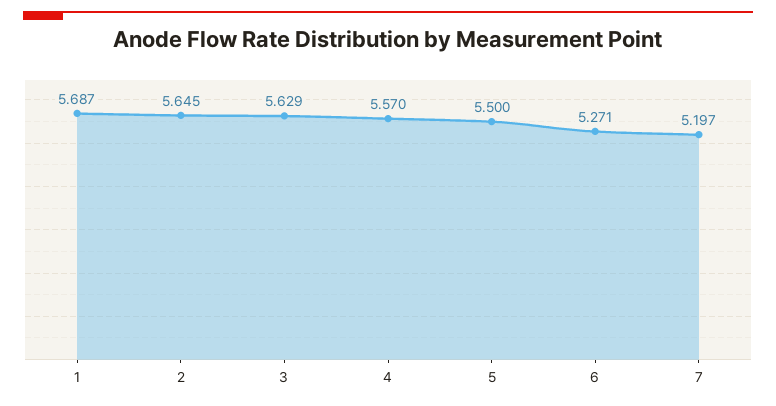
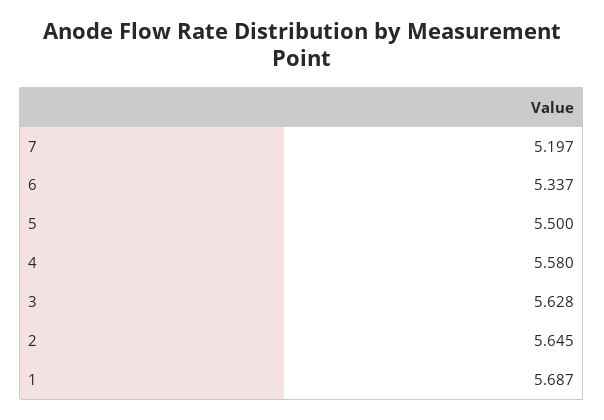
3: 5.629 -> 5.628
4: 5.57 -> 5.58
6: 5.271 -> 5.337

